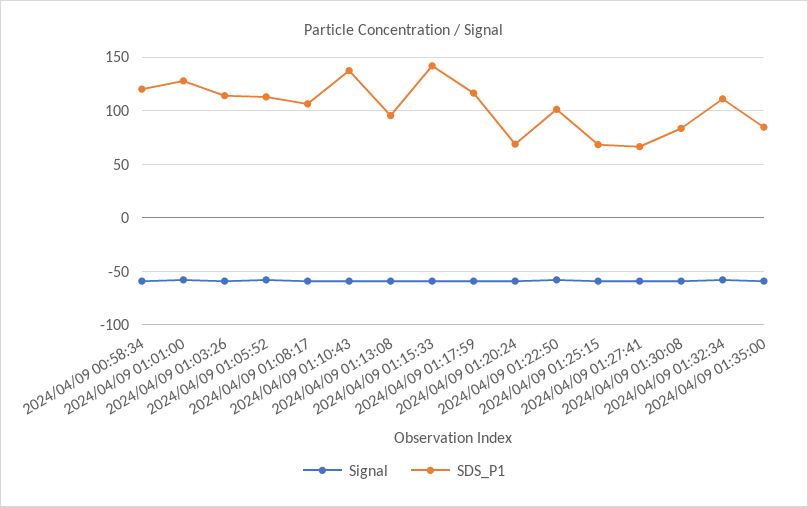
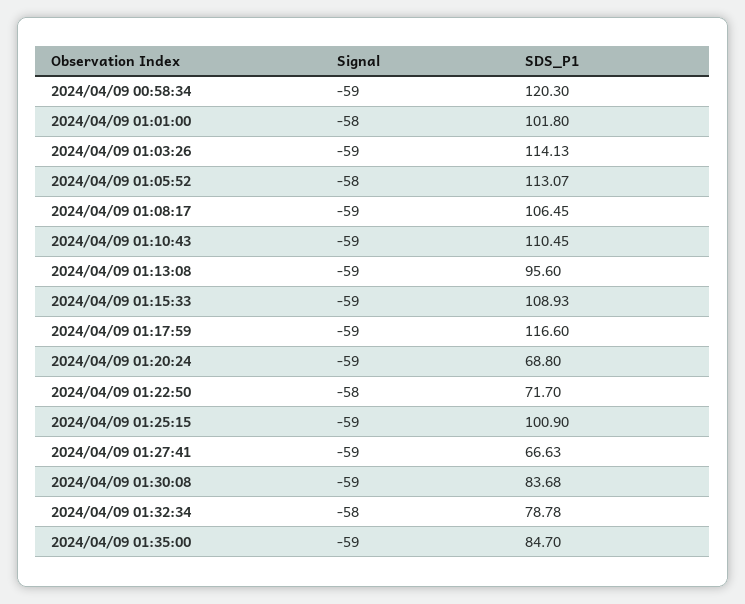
SDS_P1, 2024/04/09 01:01:00: 130 -> 101.8
SDS_P1, 2024/04/09 01:10:43: 140 -> 110.45
SDS_P1, 2024/04/09 01:15:33: 140 -> 108.93
SDS_P1, 2024/04/09 01:22:50: 100 -> 71.7
SDS_P1, 2024/04/09 01:25:15: 70 -> 100.9
SDS_P1, 2024/04/09 01:32:34: 110 -> 78.78

